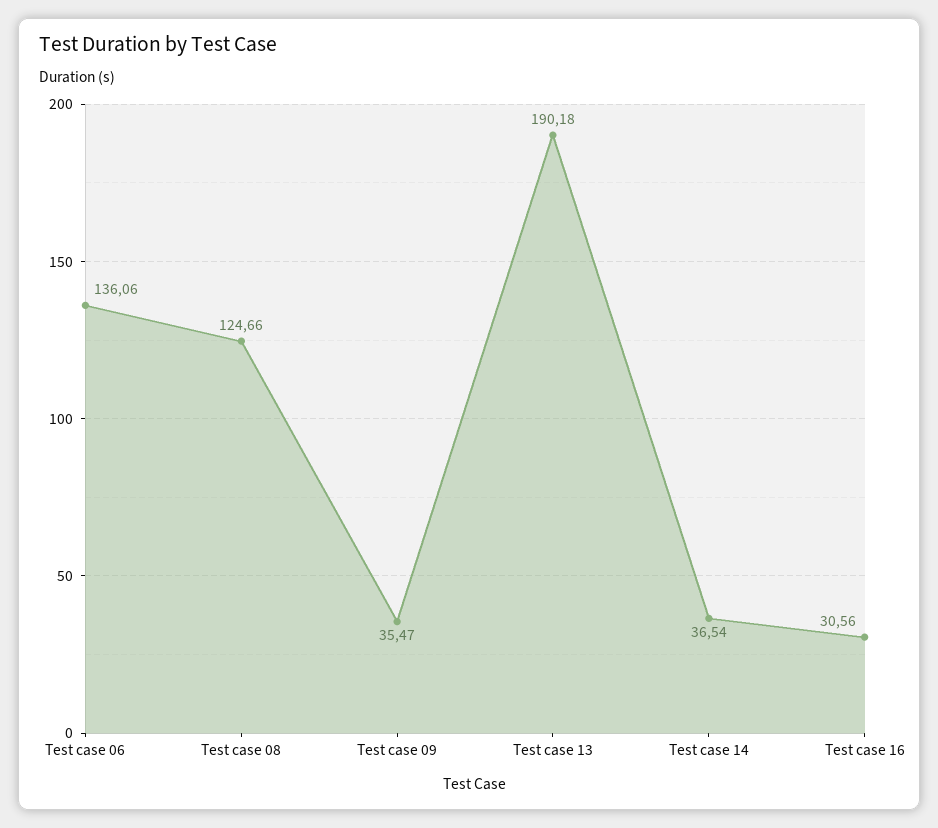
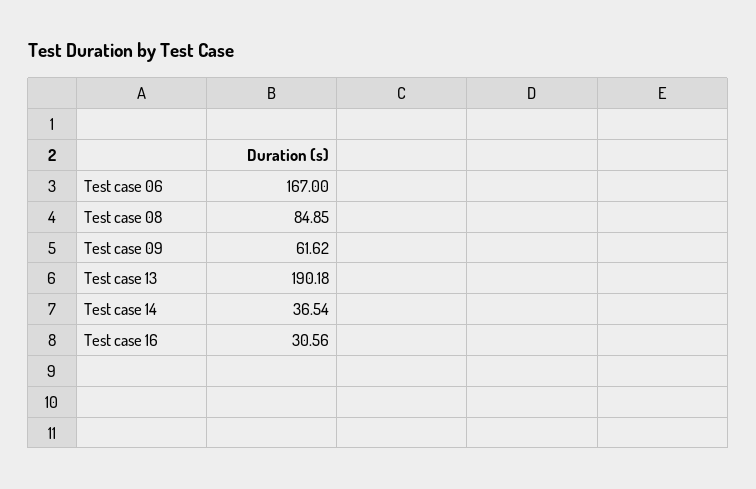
Test case 06: 136.06 -> 167
Test case 08: 124.66 -> 84.85
Test case 09: 35.47 -> 61.62

